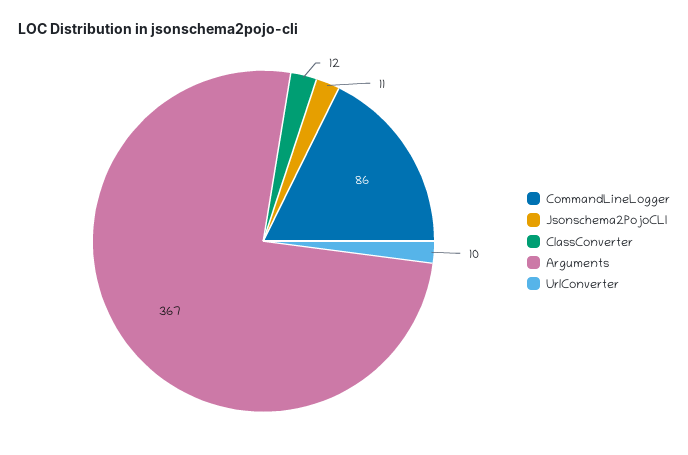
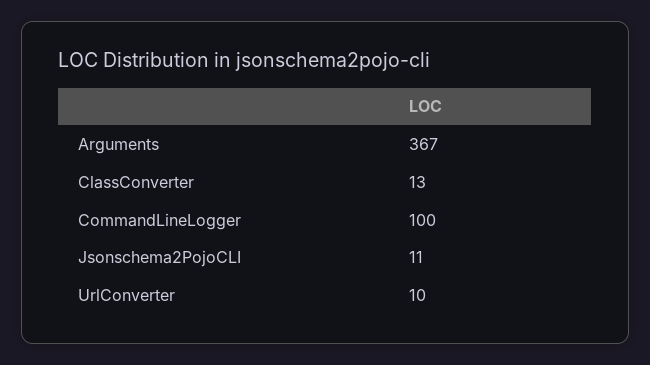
CommandLineLogger: 86 -> 100
ClassConverter: 12 -> 13

